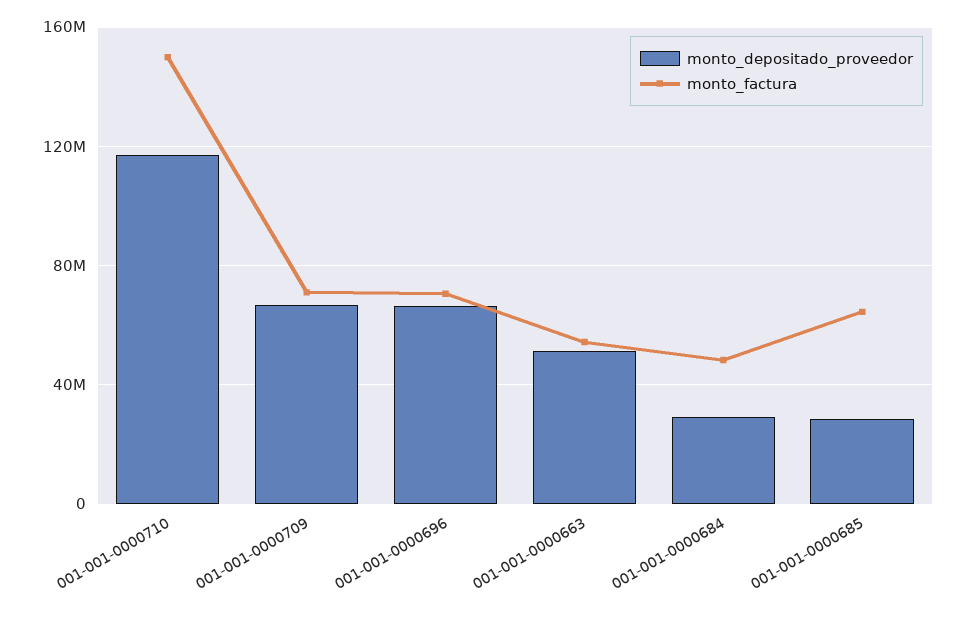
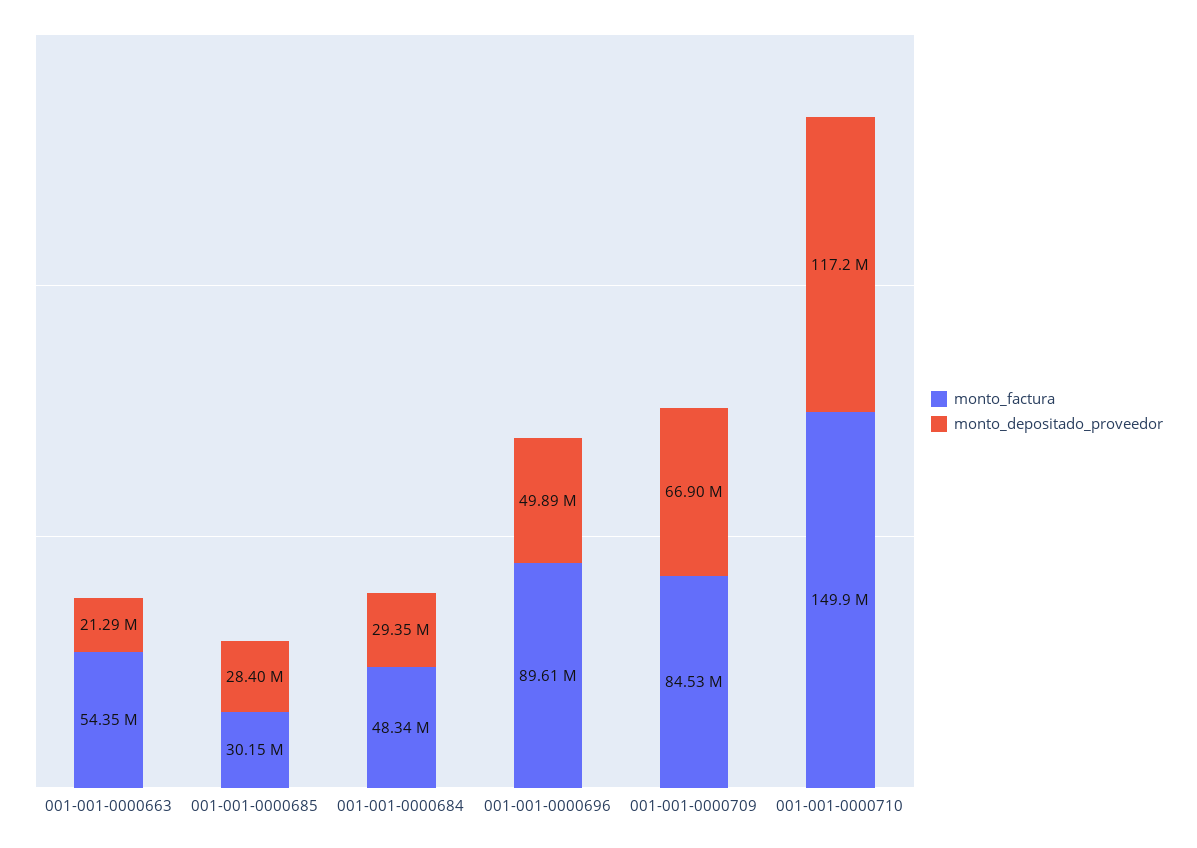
monto_factura, 001-001-0000709: 70000000 -> 84530000
monto_depositado_proveedor, 001-001-0000696: 65000000 -> 49890000
monto_factura, 001-001-0000696: 70000000 -> 89610000
monto_depositado_proveedor, 001-001-0000663: 50000000 -> 21290000
monto_factura, 001-001-0000685: 65000000 -> 30150000

